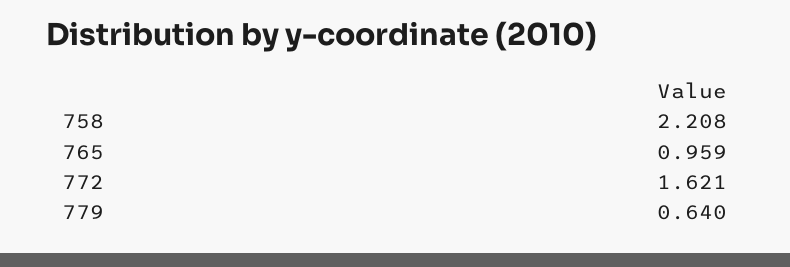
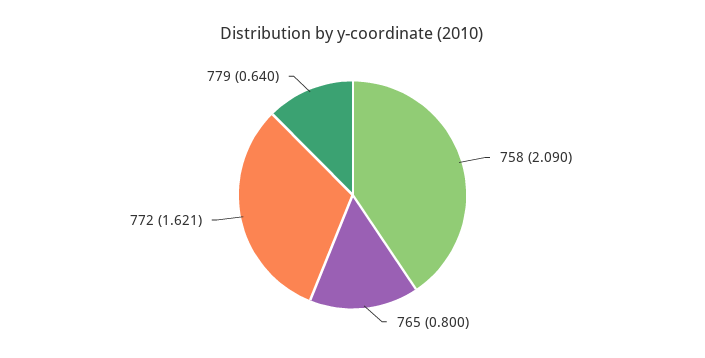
758: 2.208 -> 2.09
765: 0.959 -> 0.8

